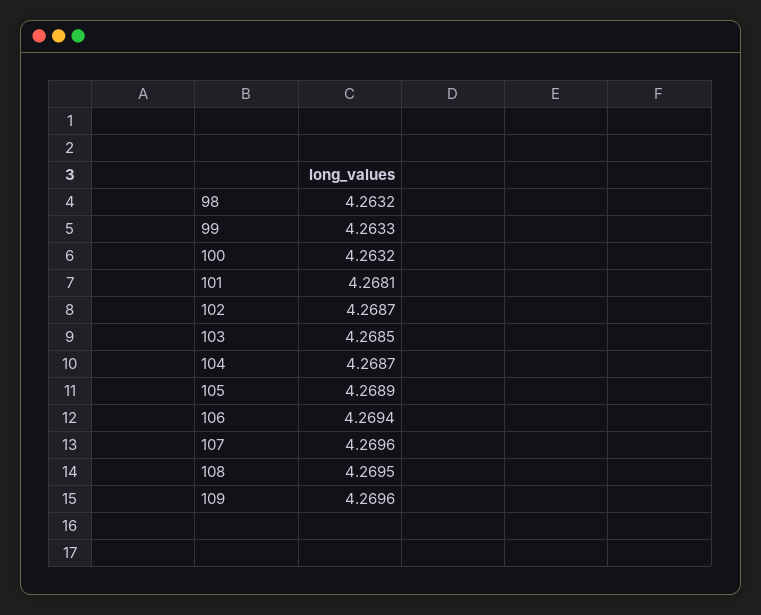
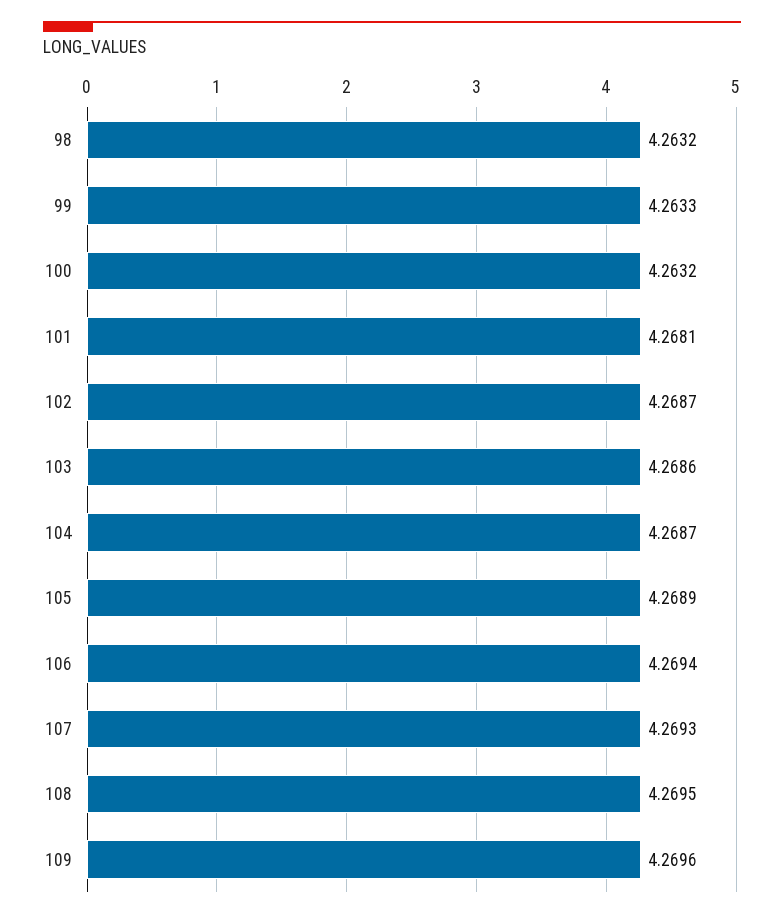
103: 4.2685 -> 4.2686
107: 4.2696 -> 4.2693

